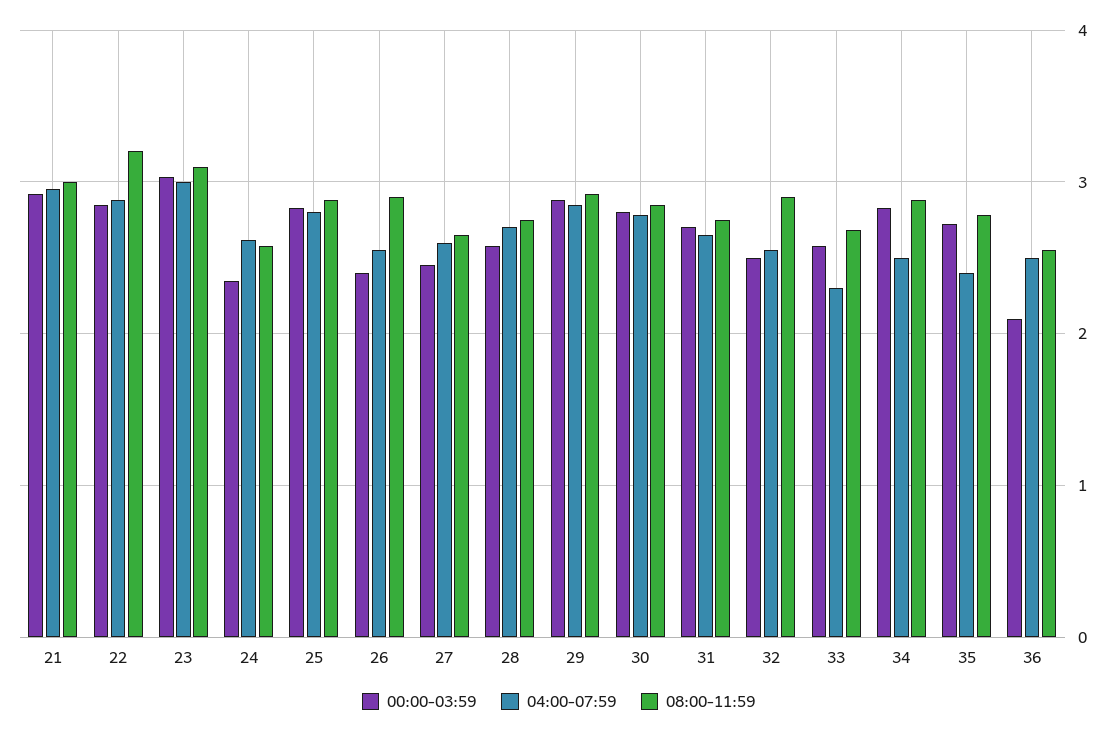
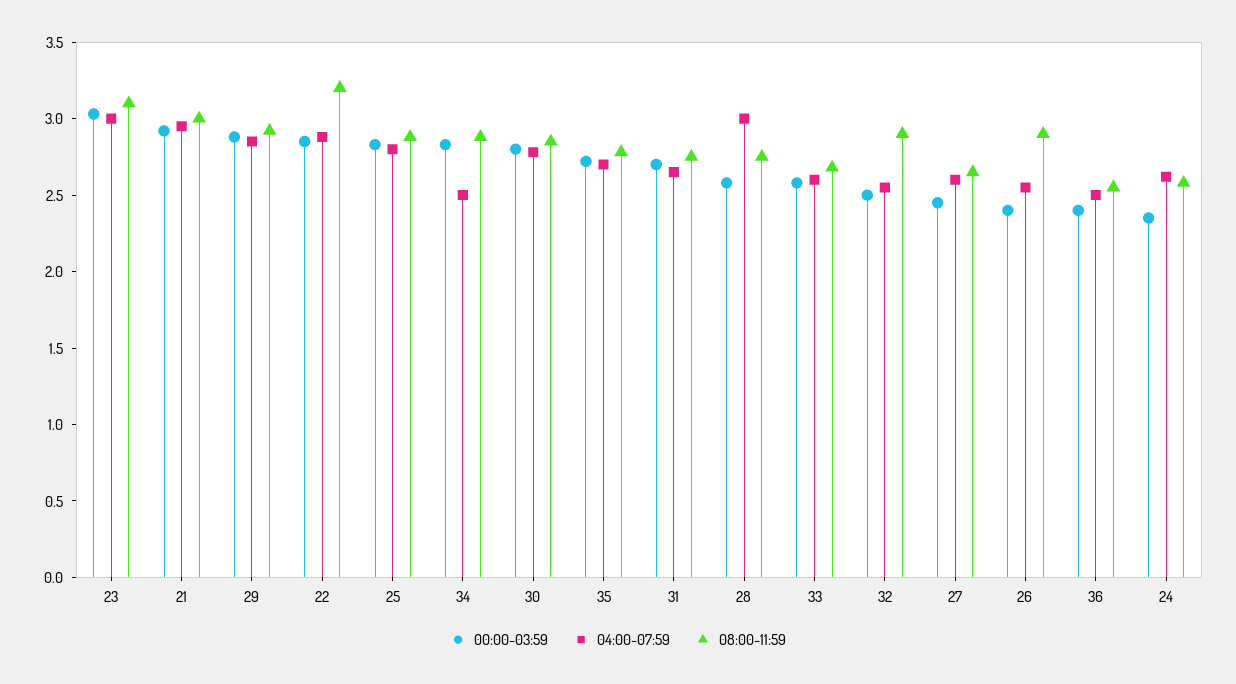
04:00-07:59, 28: 2.7 -> 3
04:00-07:59, 33: 2.3 -> 2.6
04:00-07:59, 35: 2.4 -> 2.7
00:00-03:59, 36: 2.1 -> 2.4

